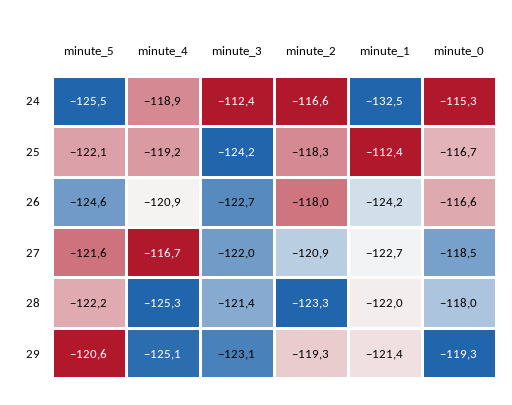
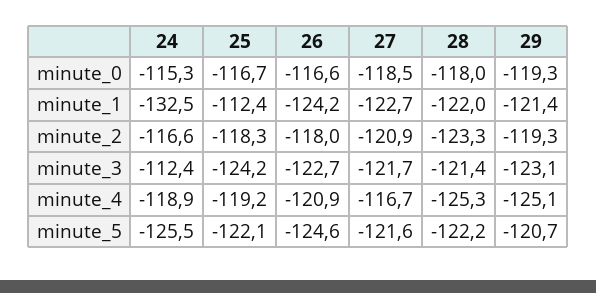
minute_3, 27: -122 -> -121.7
minute_5, 29: -120.6 -> -120.7

